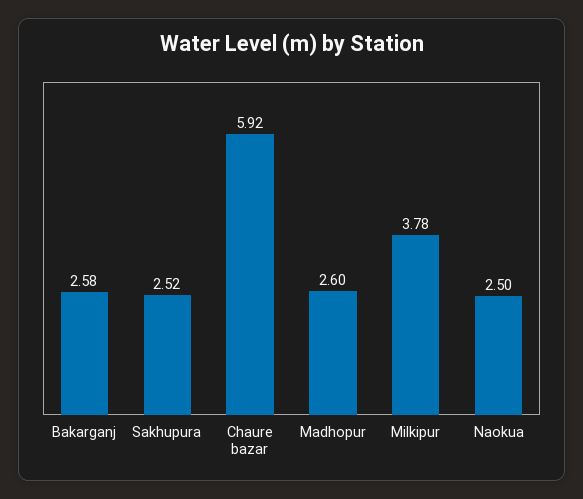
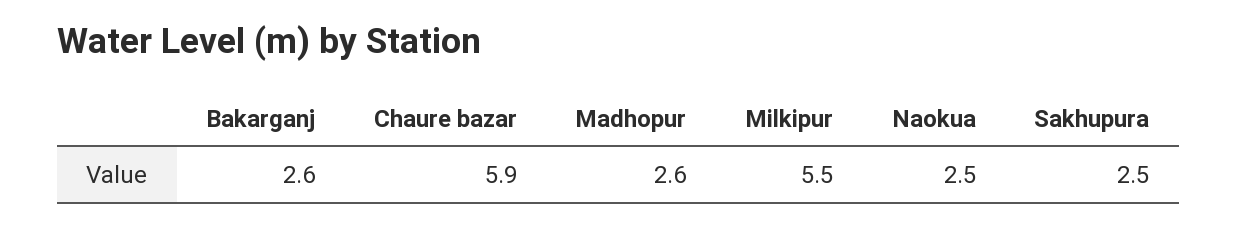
Milkipur: 3.78 -> 5.5

